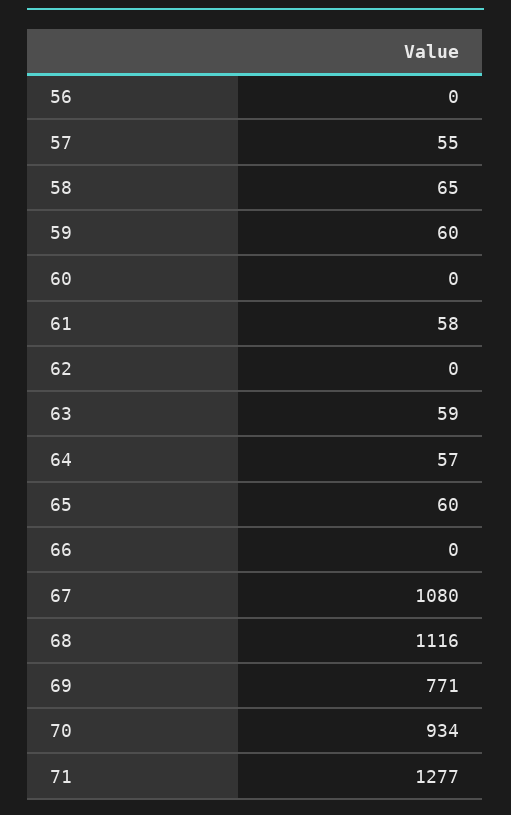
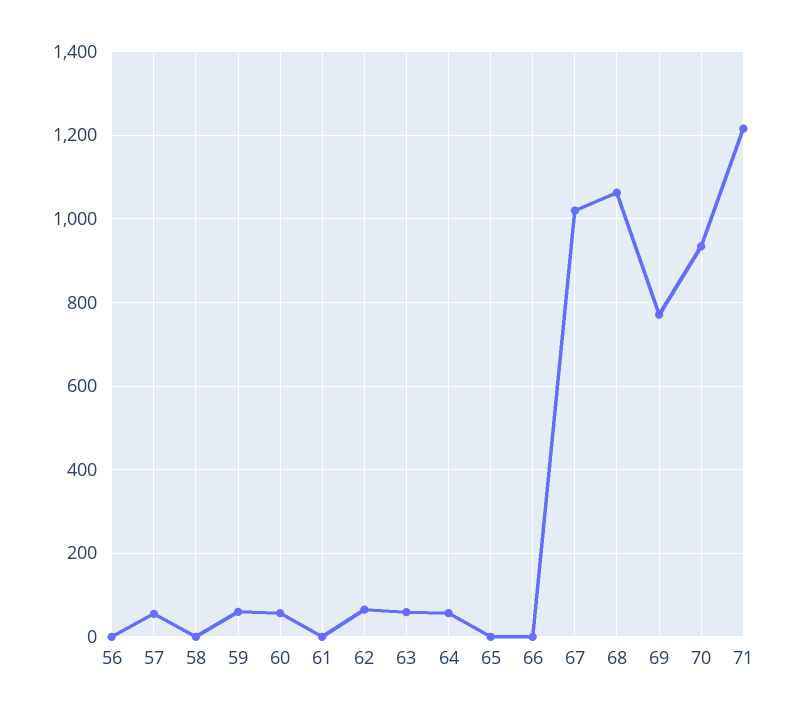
58: 65 -> 0
60: 0 -> 60
61: 58 -> 0
62: 0 -> 60
65: 60 -> 0
67: 1080 -> 1020
68: 1116 -> 1060
71: 1277 -> 1220

